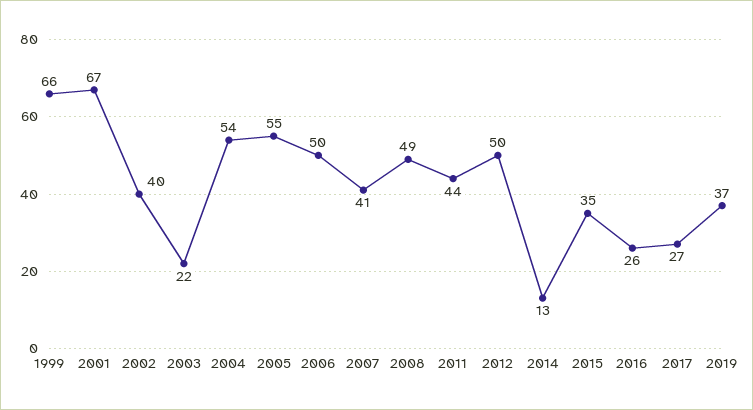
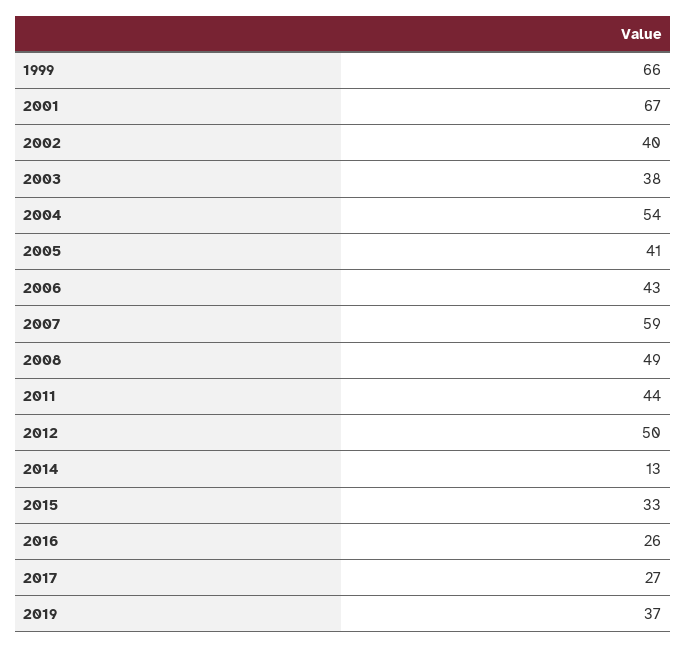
2003: 22 -> 38
2005: 55 -> 41
2006: 50 -> 43
2007: 41 -> 59
2015: 35 -> 33

